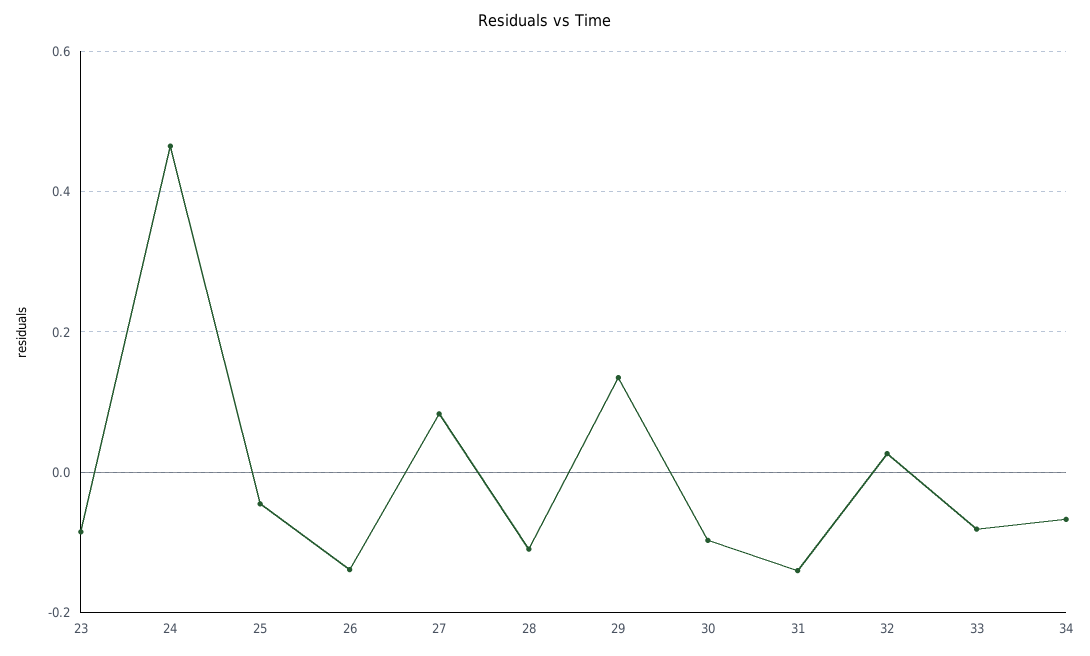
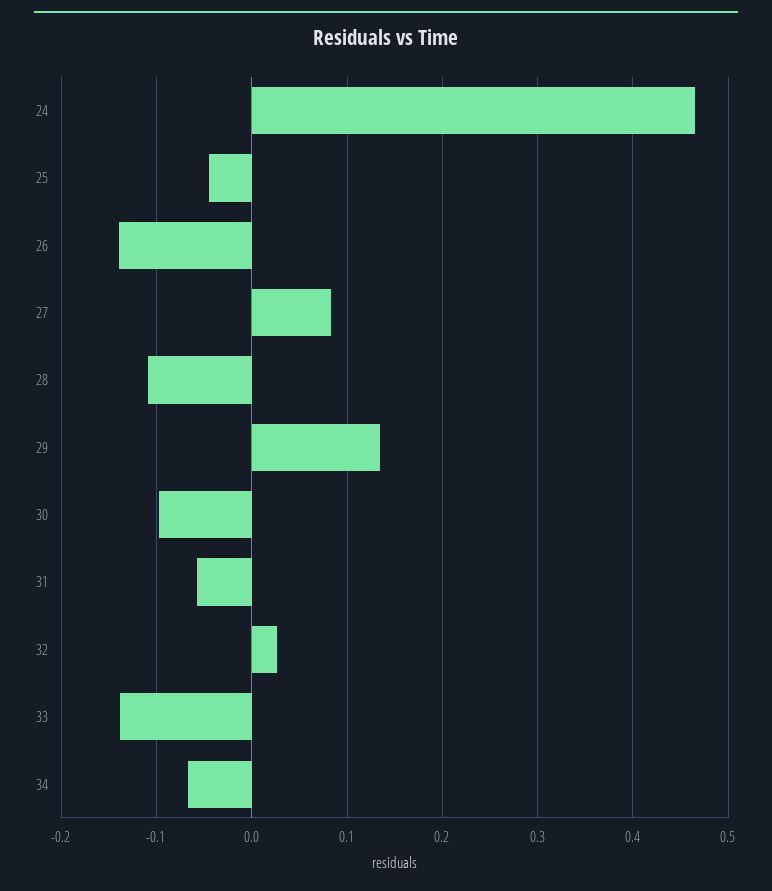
23: -0.08 -> none
31: -0.14 -> -0.06
33: -0.08 -> -0.14

